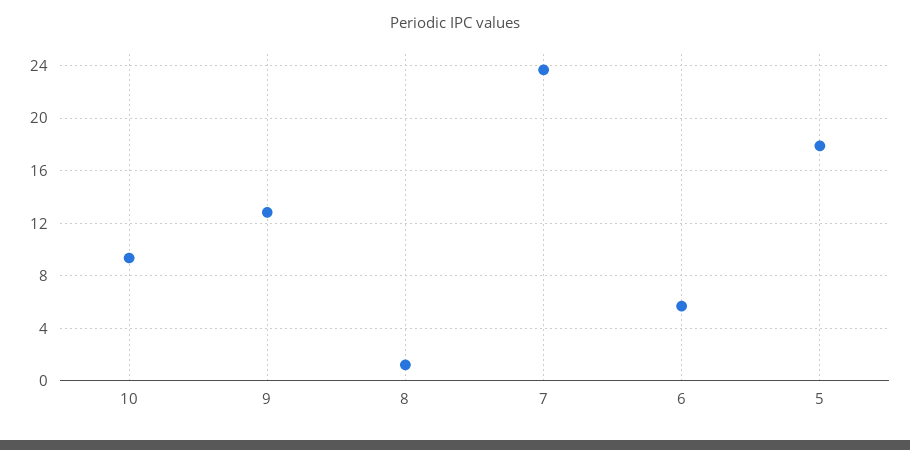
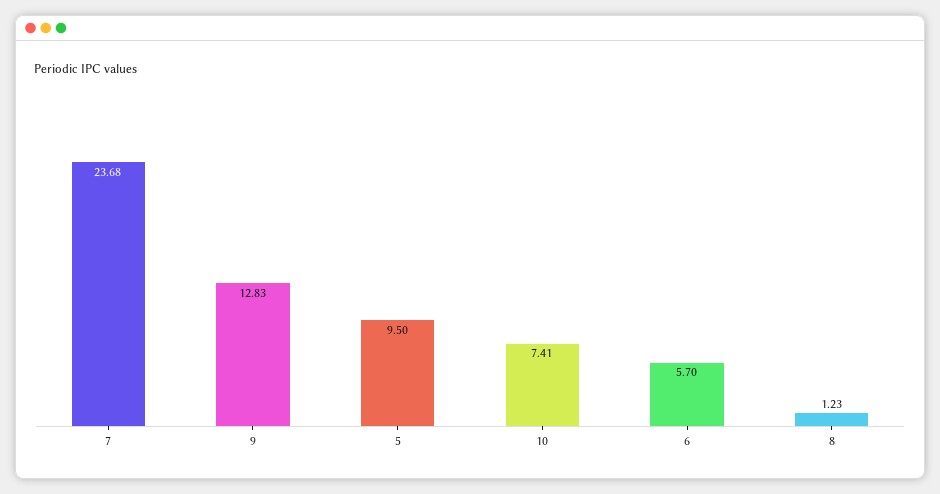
10: 9.5 -> 7.41
5: 18 -> 9.5

